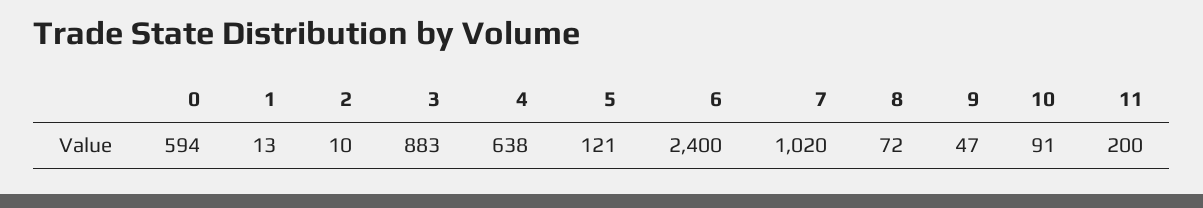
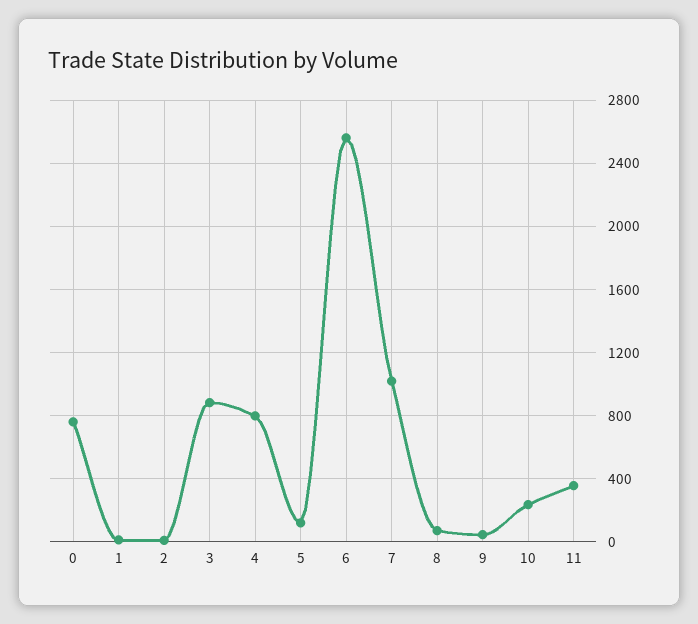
0: 594 -> 750
4: 638 -> 800
6: 2400 -> 2550
10: 91 -> 250
11: 200 -> 350

